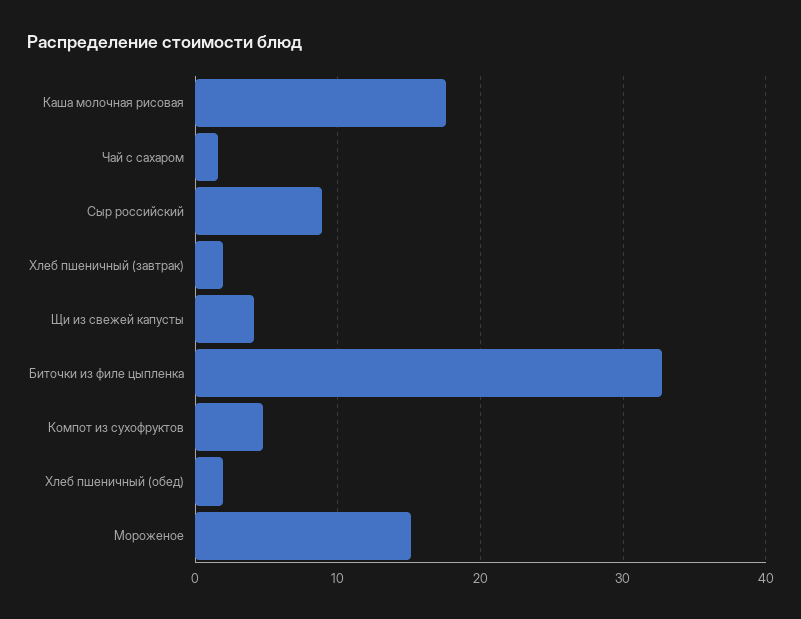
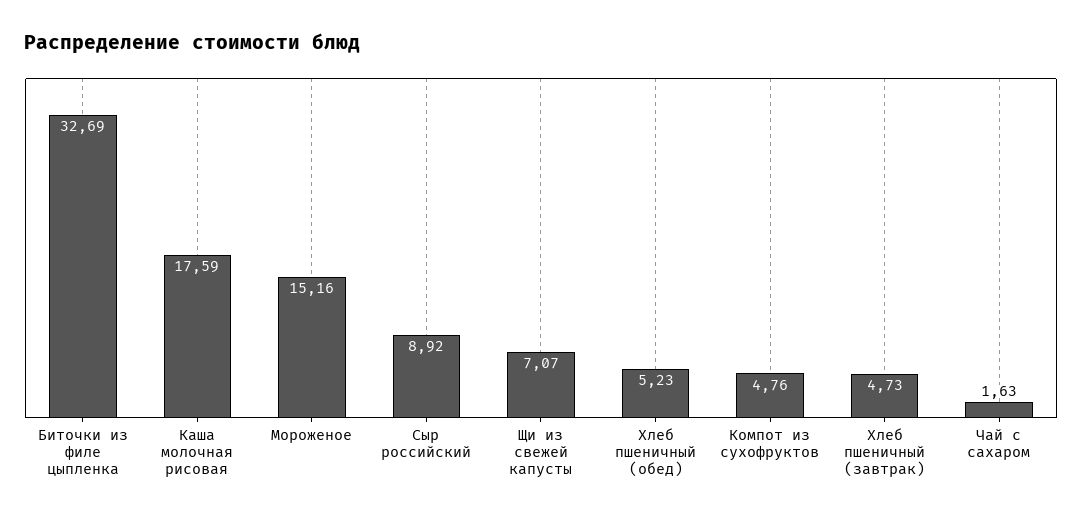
Хлеб пшеничный (завтрак): 2 -> 4.73
Щи из свежей капусты: 4 -> 7.07
Хлеб пшеничный (обед): 2 -> 5.23

